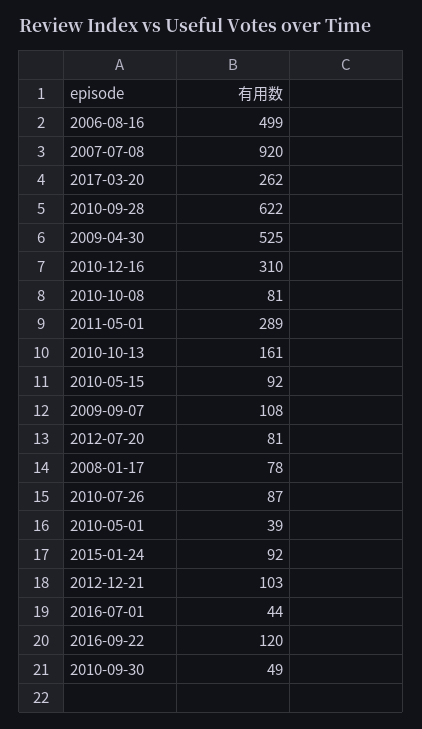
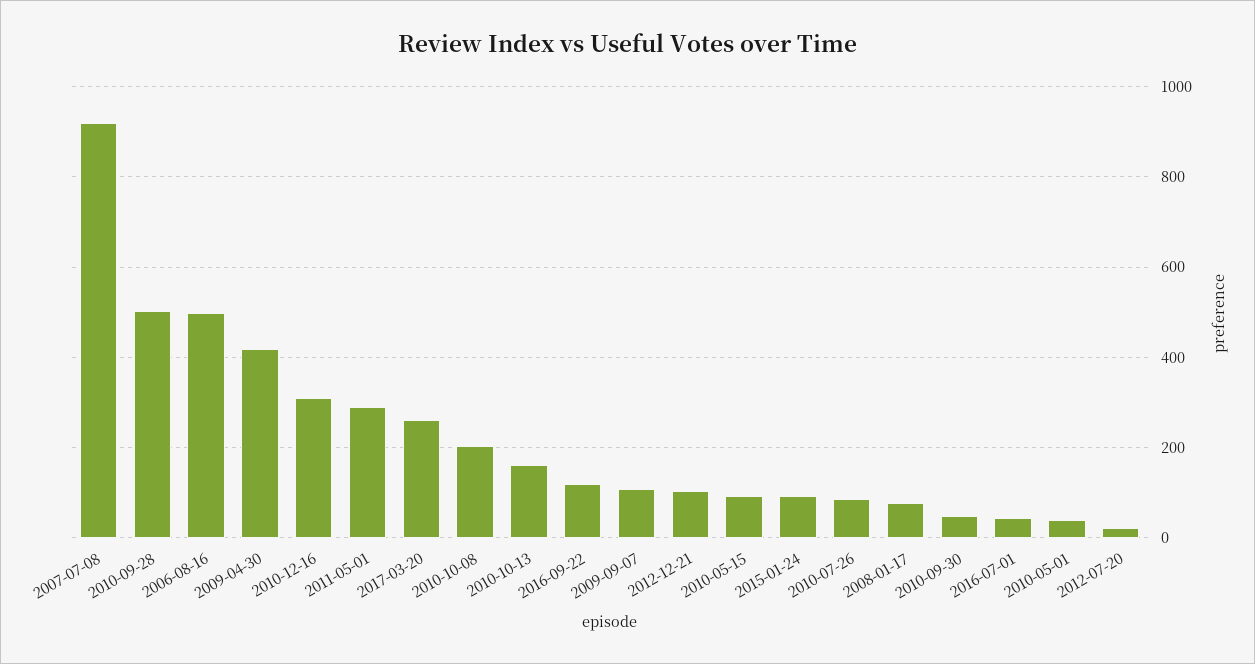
2010-09-28: 622 -> 500
2009-04-30: 525 -> 420
2010-10-08: 81 -> 200
2012-07-20: 81 -> 20

